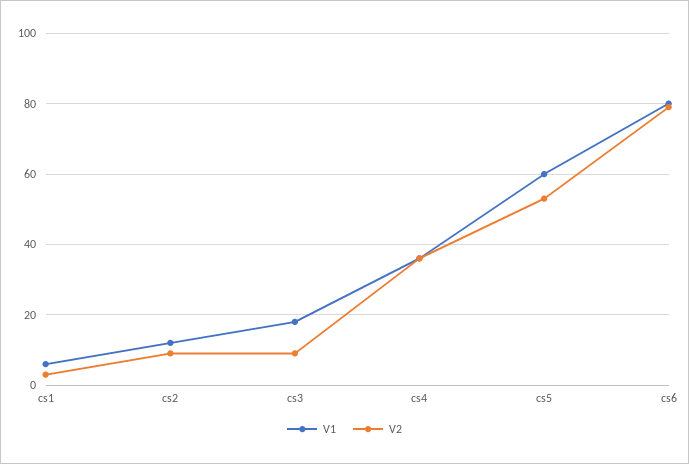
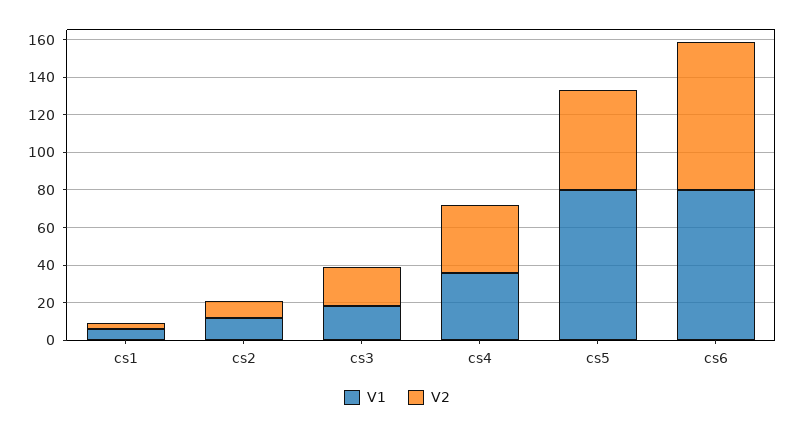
V2, cs3: 10 -> 20
V1, cs5: 60 -> 80

